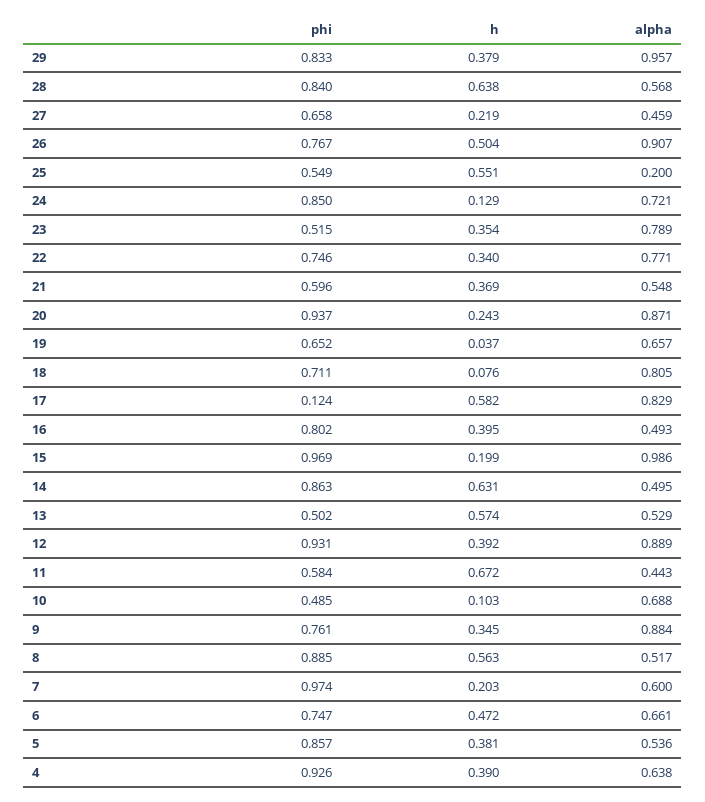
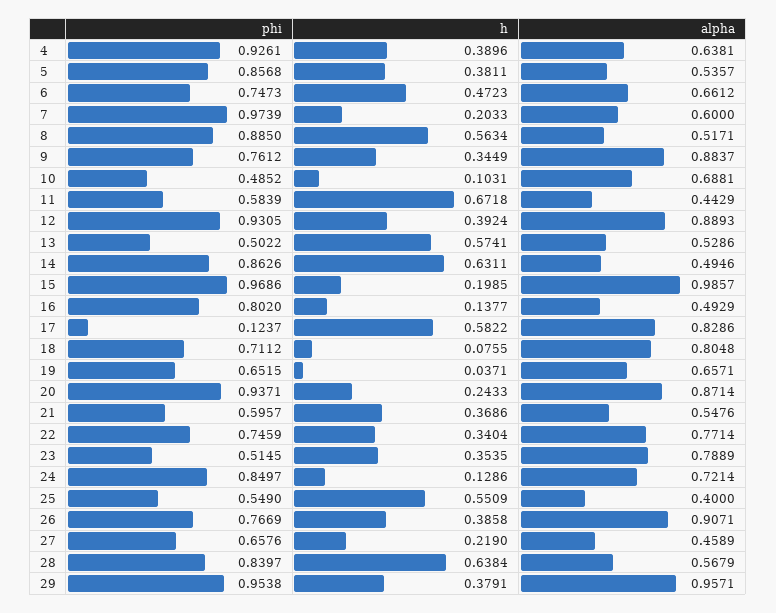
phi, 29: 0.833 -> 0.9538
h, 26: 0.504 -> 0.3858
alpha, 25: 0.2 -> 0.4
h, 16: 0.395 -> 0.1377

